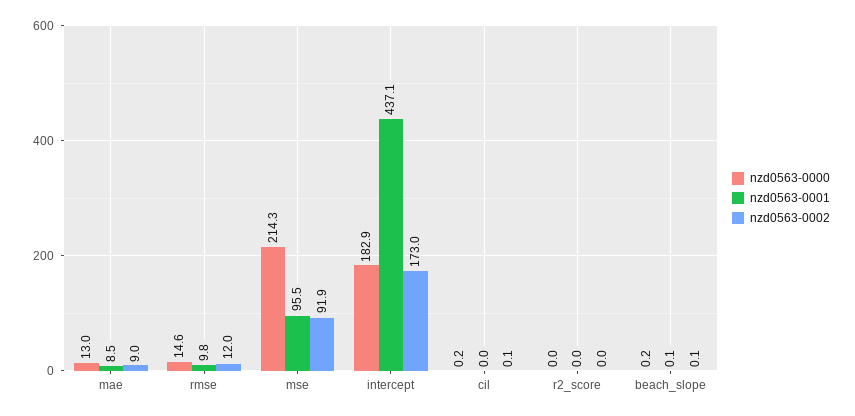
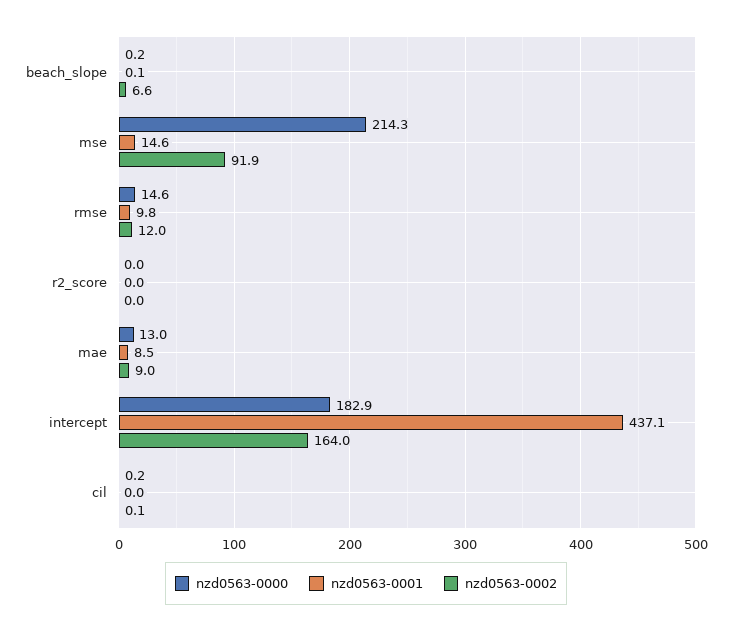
nzd0563-0001, mse: 95.5 -> 14.6
nzd0563-0002, intercept: 173 -> 164
nzd0563-0002, beach_slope: 0.1 -> 6.6

